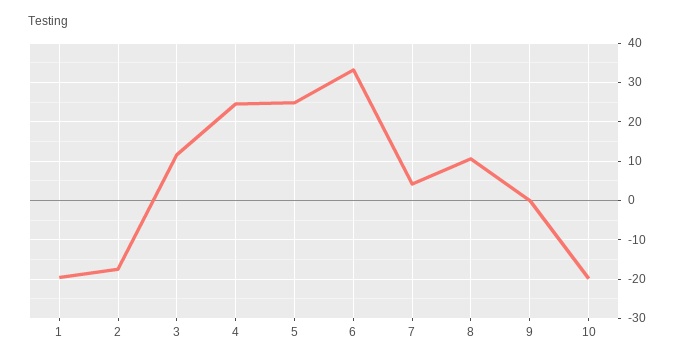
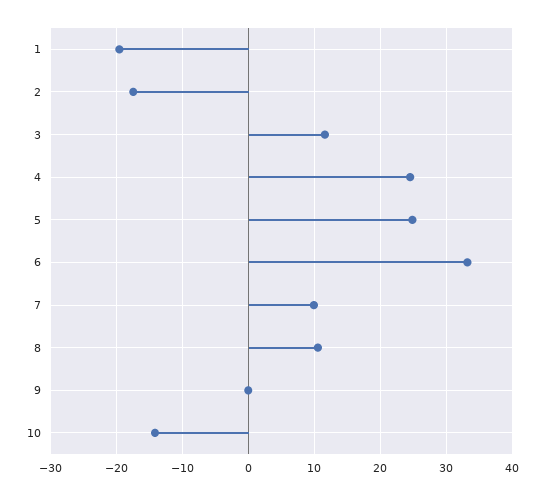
7: 4 -> 10
10: -20 -> -14

